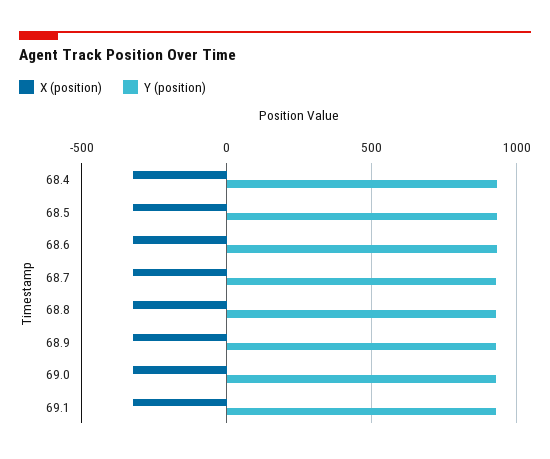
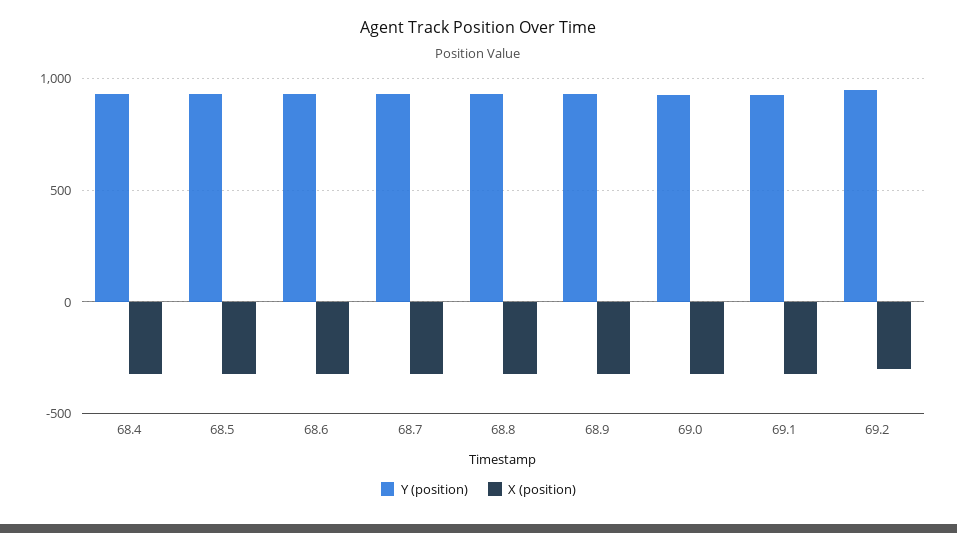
Y (position), 69.2: none -> 950
X (position), 69.2: none -> -300

